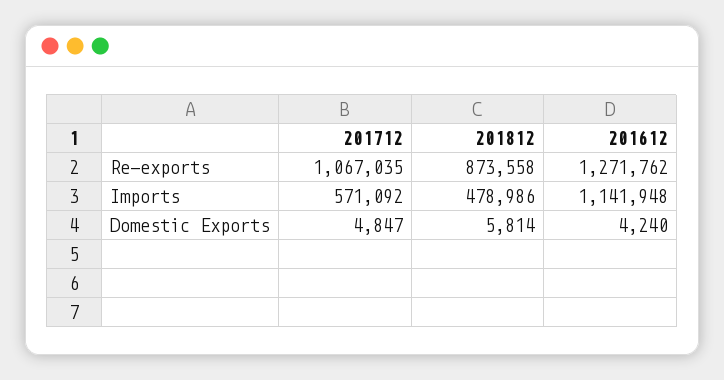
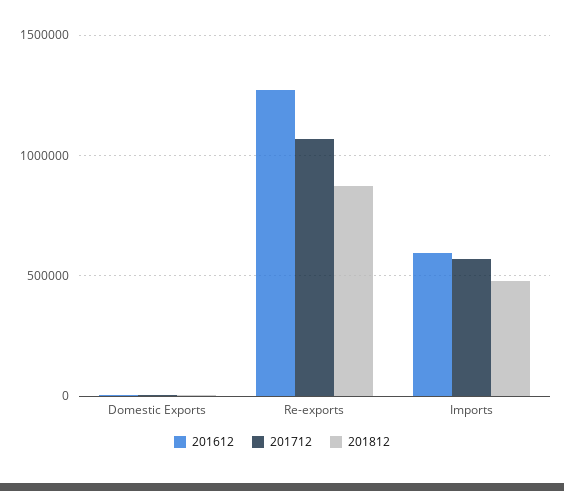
201612, Imports: 1141948 -> 600000

